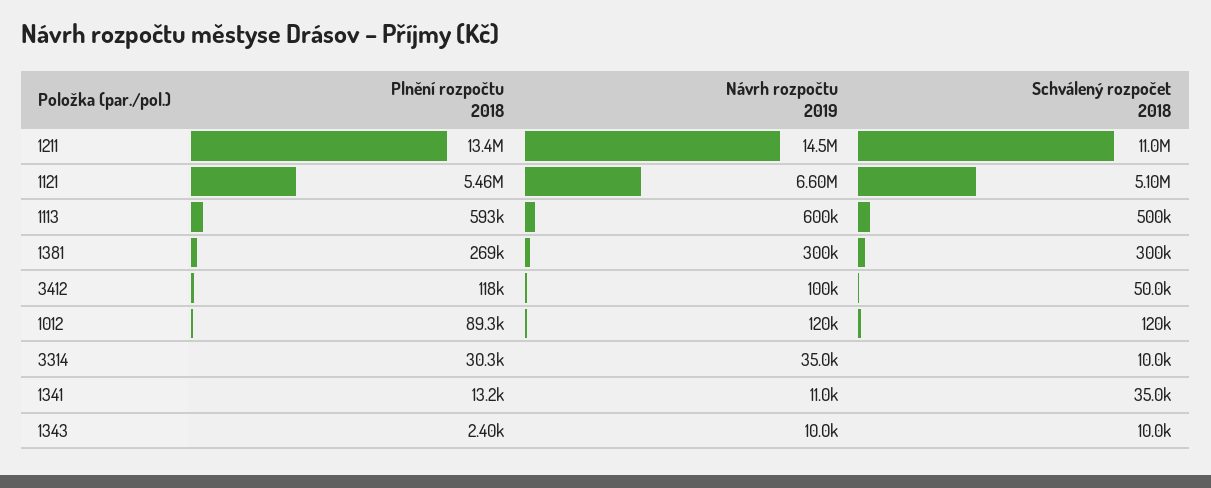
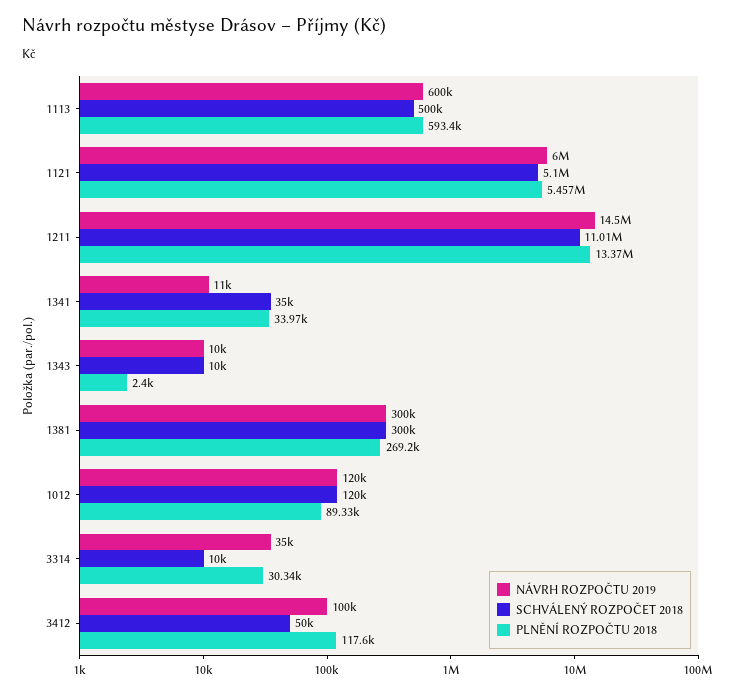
Návrh rozpočtu 2019, 1121: 6600000 -> 6000000
Plnění rozpočtu 2018, 1341: 13200 -> 33970

